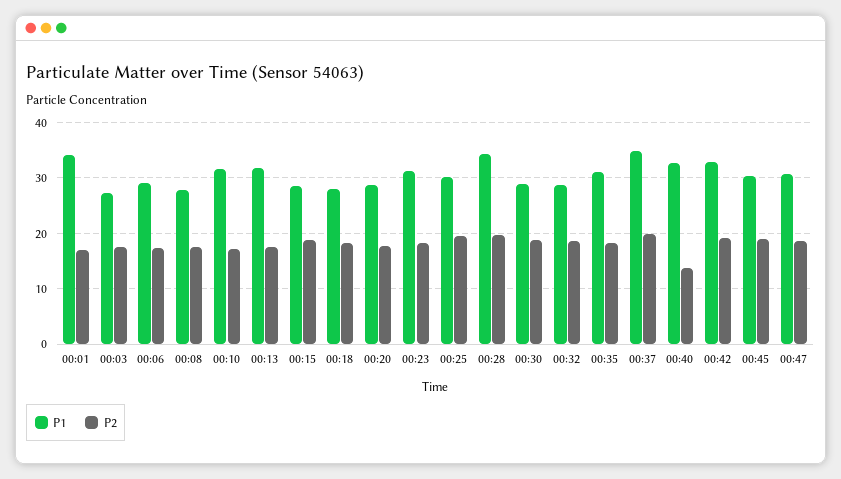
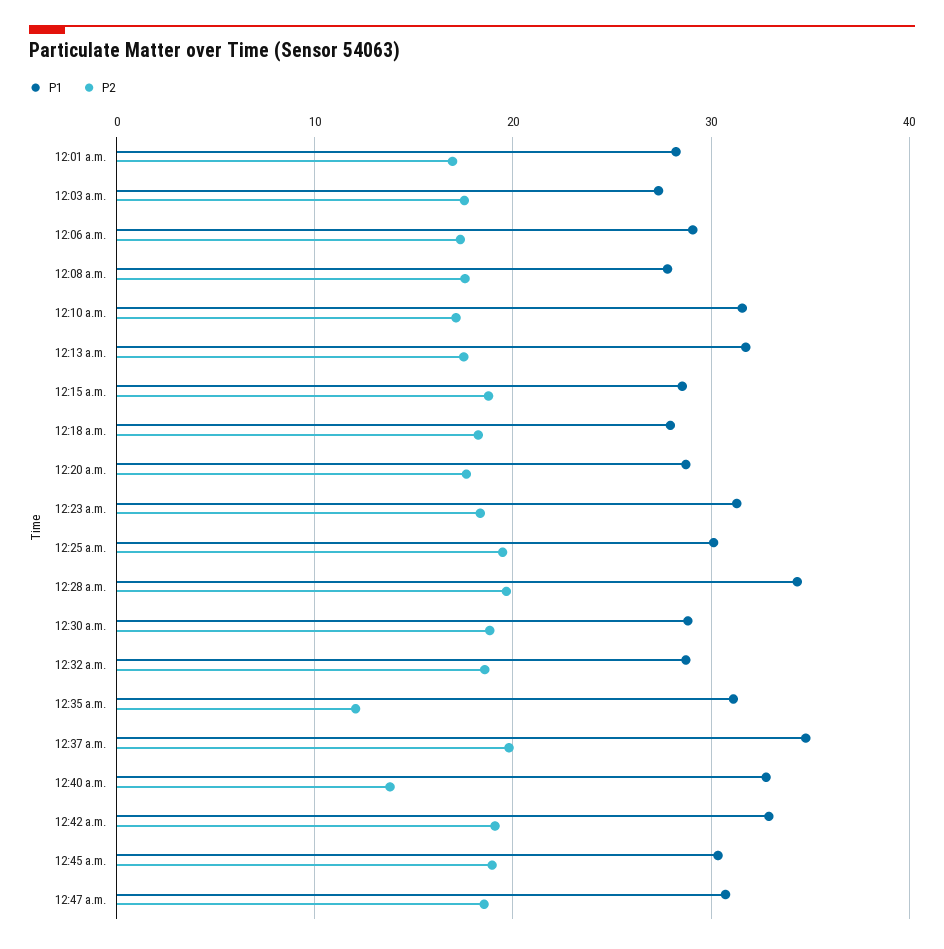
P1, 00:01: 34 -> 28
P2, 00:35: 18 -> 12

